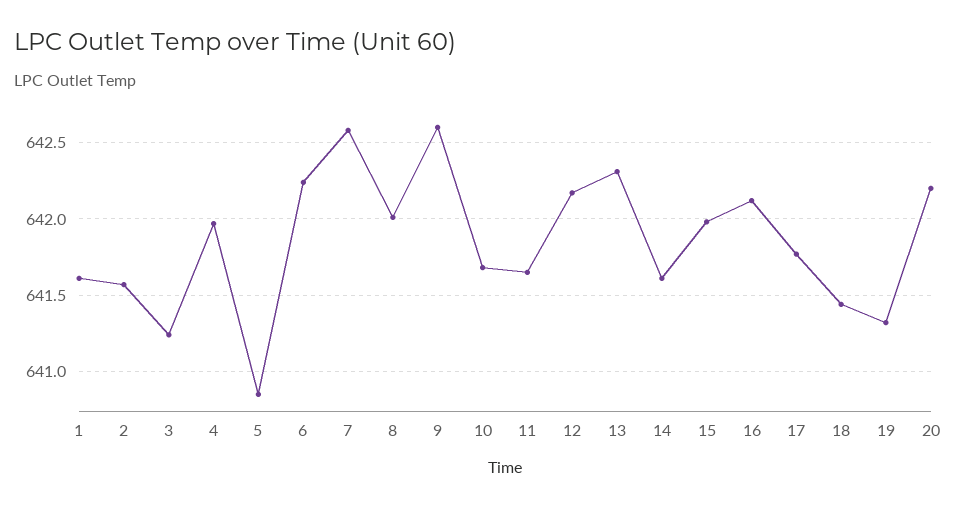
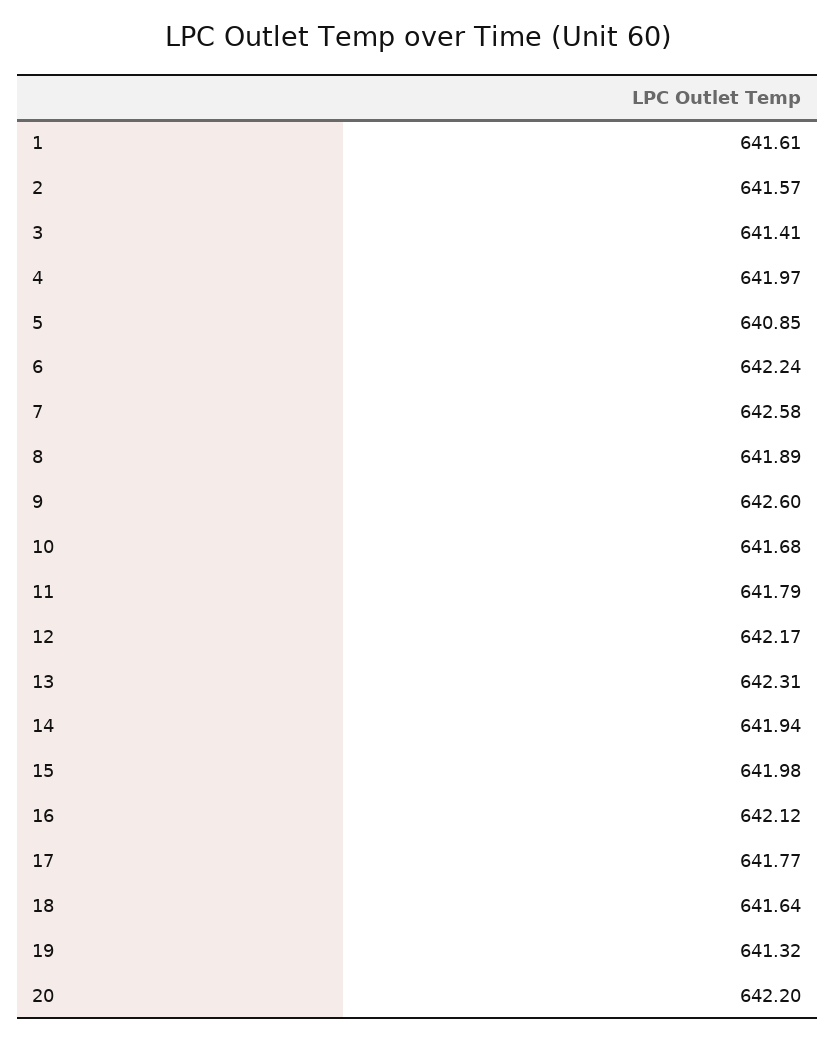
3: 641.25 -> 641.41
8: 642 -> 641.89
11: 641.65 -> 641.79
14: 641.6 -> 641.94
18: 641.45 -> 641.64

